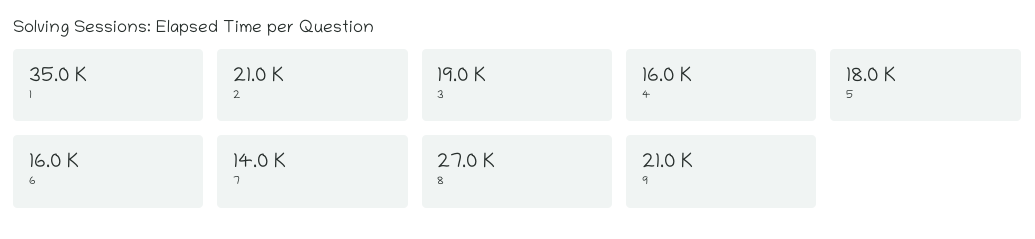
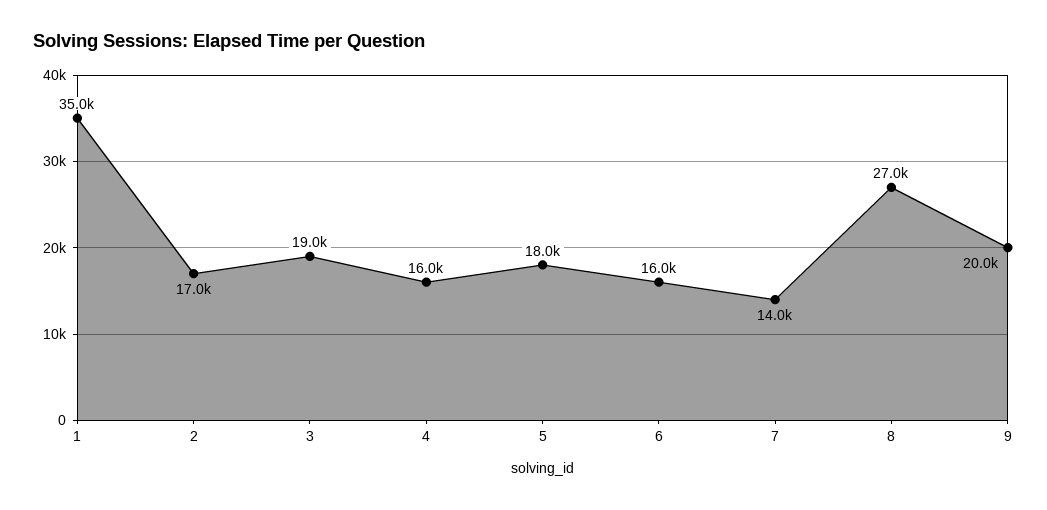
2: 21000 -> 17000
9: 21000 -> 20000

